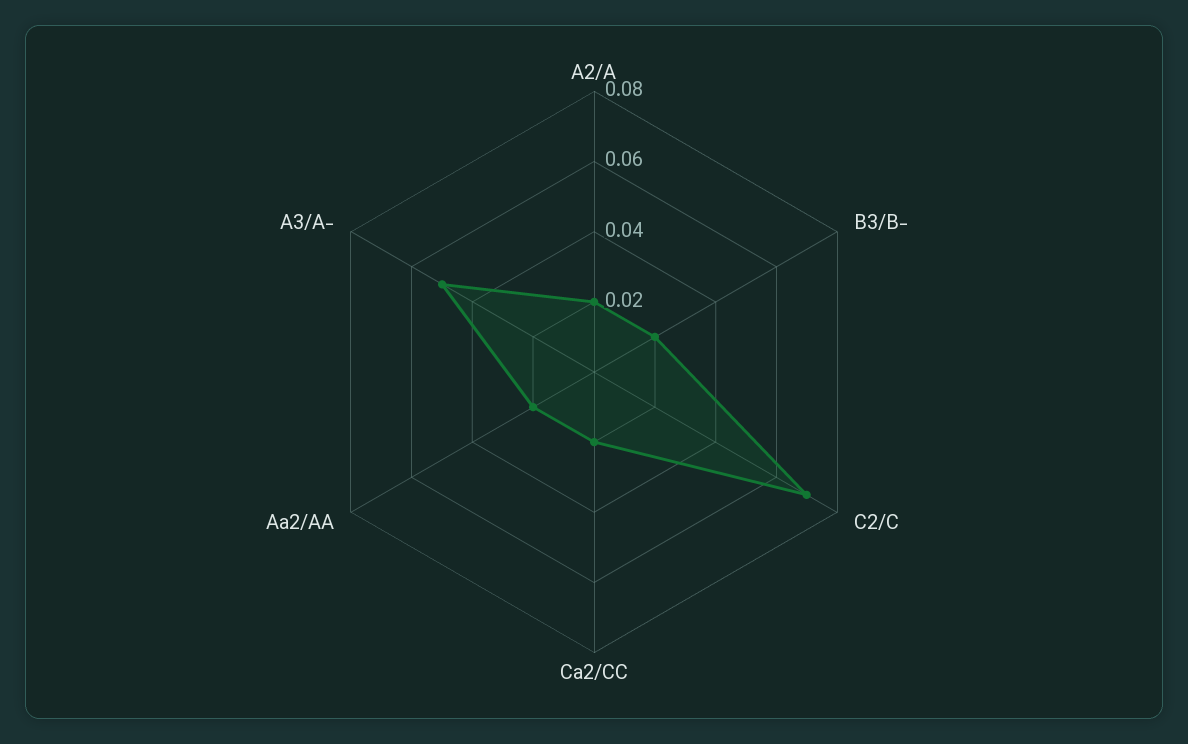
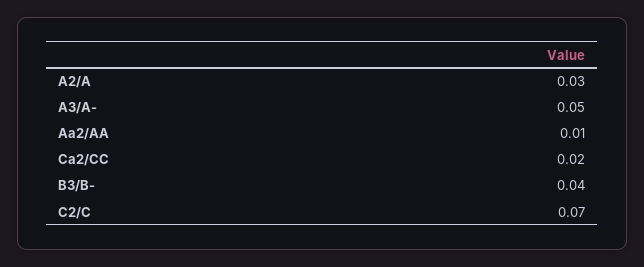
A2/A: 0.02 -> 0.03
B3/B-: 0.02 -> 0.04
Aa2/AA: 0.02 -> 0.01

